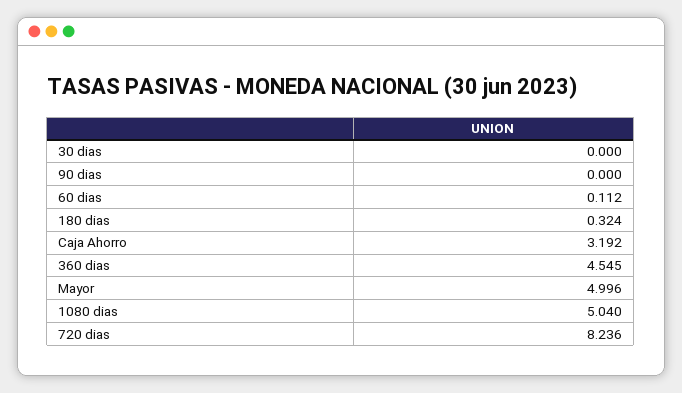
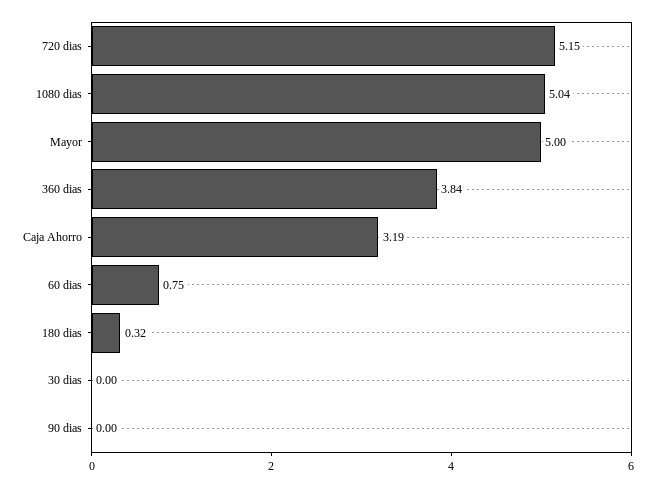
60 dias: 0.112 -> 0.75
360 dias: 4.545 -> 3.84
720 dias: 8.236 -> 5.15

